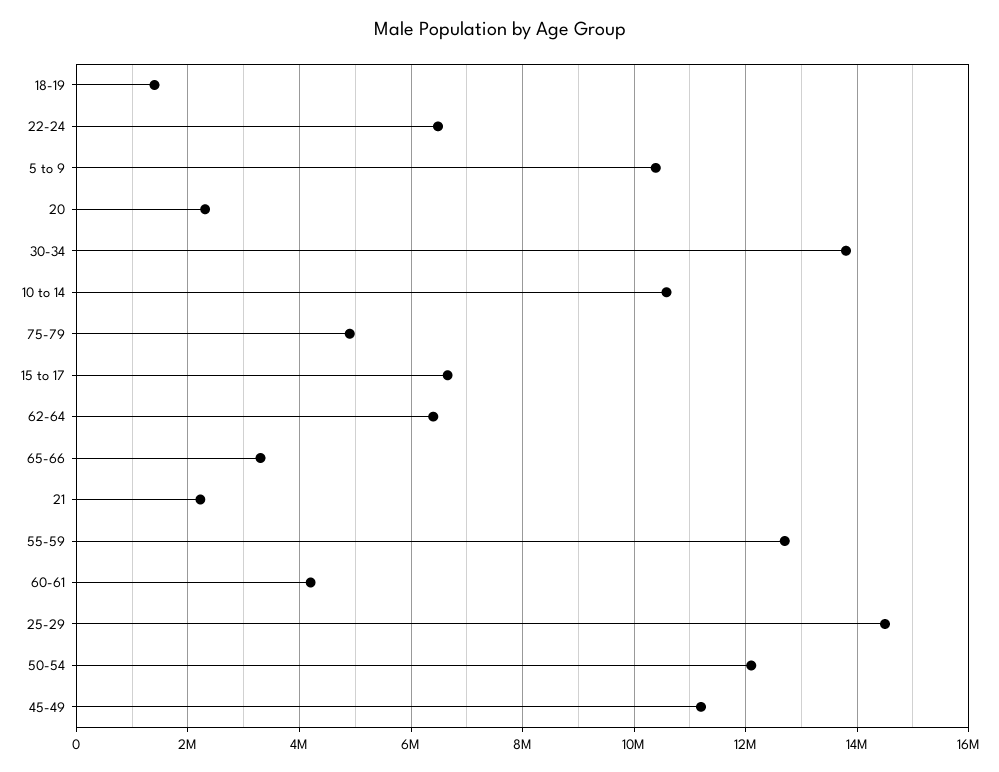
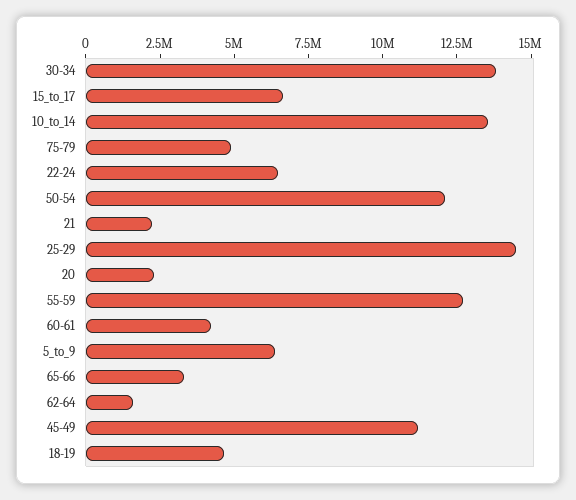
18-19: 1400000 -> 4500000
5 to 9: 10400000 -> 6500000
10 to 14: 10600000 -> 13500000
62-64: 6400000 -> 1500000

